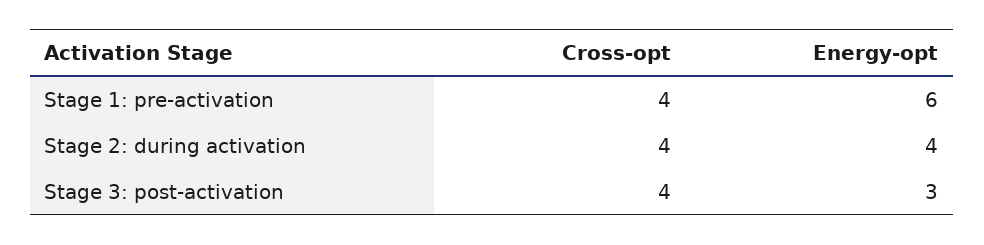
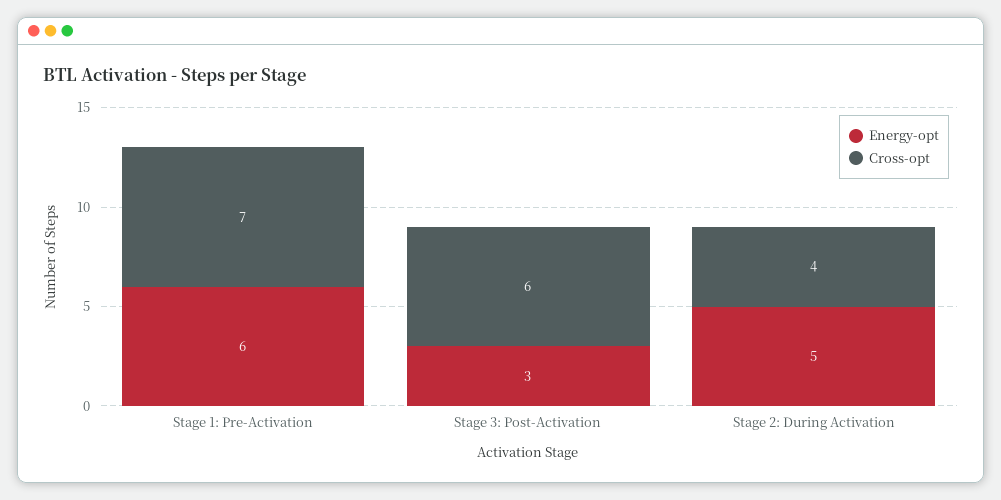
Cross-opt, Stage 1: pre-activation: 4 -> 7
Energy-opt, Stage 2: during activation: 4 -> 5
Cross-opt, Stage 3: post-activation: 4 -> 6

